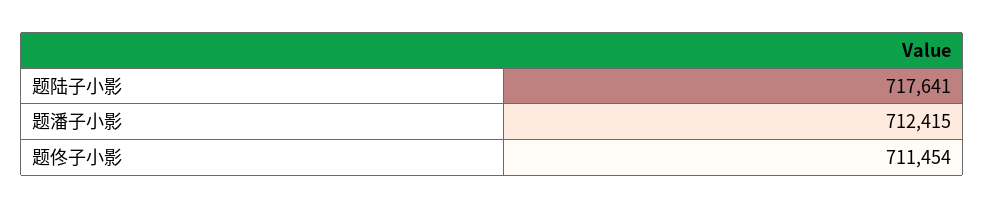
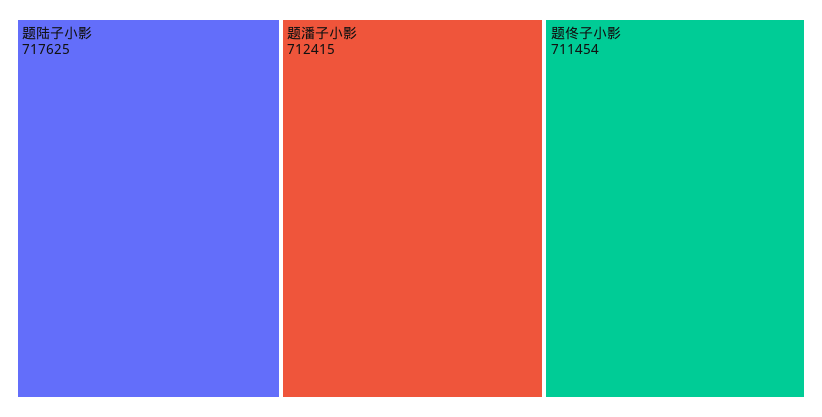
题陆子小影: 717641 -> 717625

